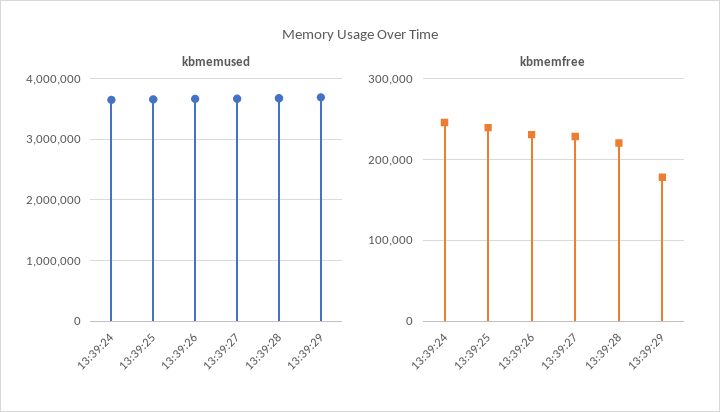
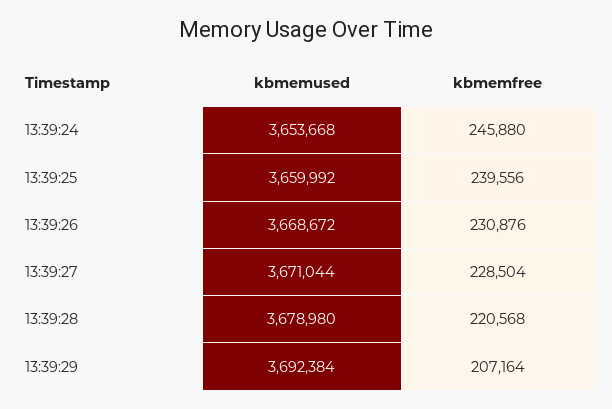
kbmemfree, 13:39:29: 180000 -> 207164

